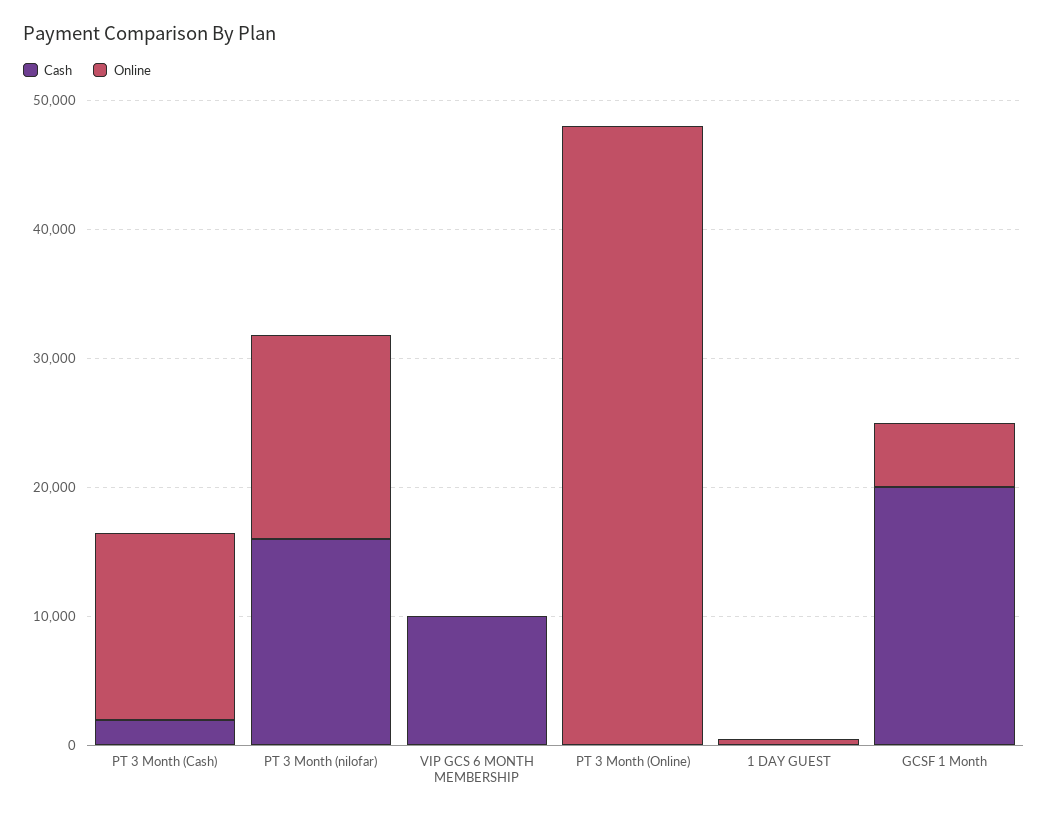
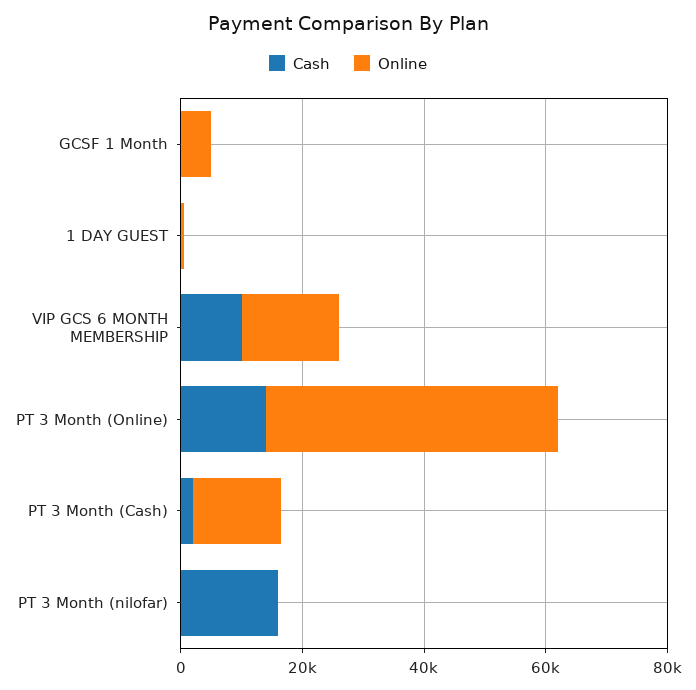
Online, PT 3 Month (nilofar): 16000 -> 0
Online, VIP GCS 6 MONTH MEMBERSHIP: 0 -> 15000
Cash, PT 3 Month (Online): 0 -> 15000
Cash, GCSF 1 Month: 20000 -> 0

